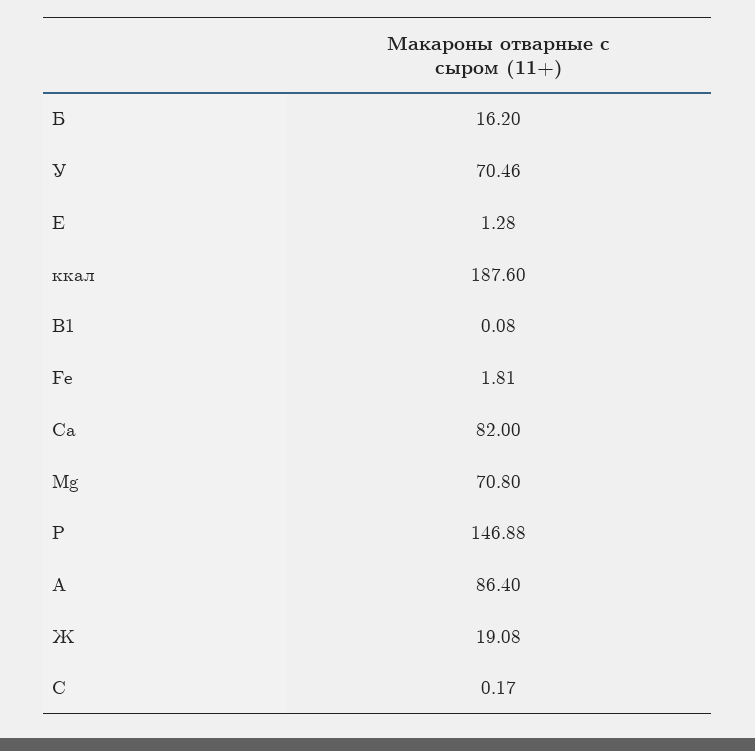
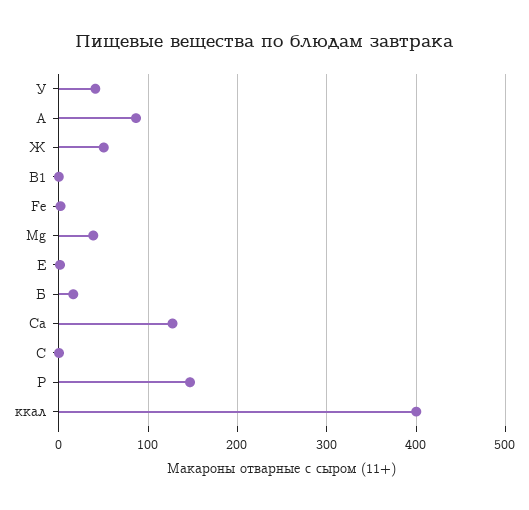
У: 70.46 -> 40
ккал: 187.6 -> 400
Са: 82 -> 130
Mg: 70.8 -> 40
Ж: 19.08 -> 50

